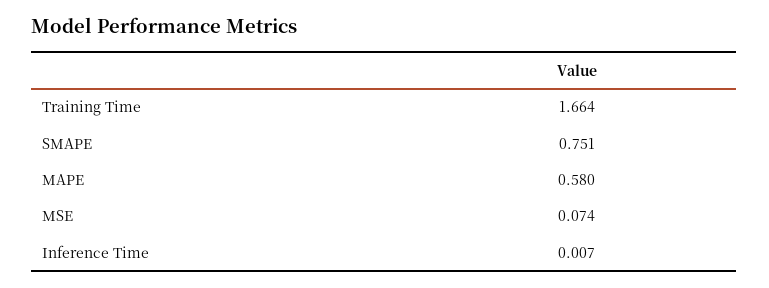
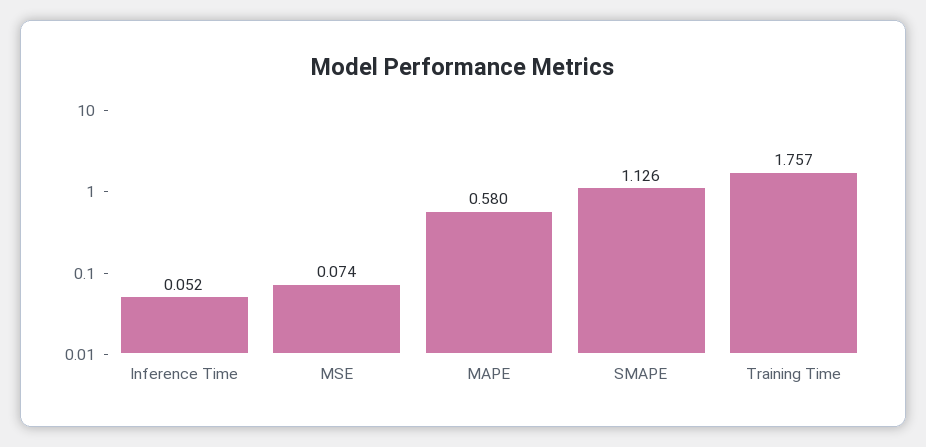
Training Time: 1.664 -> 1.757
SMAPE: 0.751 -> 1.126
Inference Time: 0.007 -> 0.052

